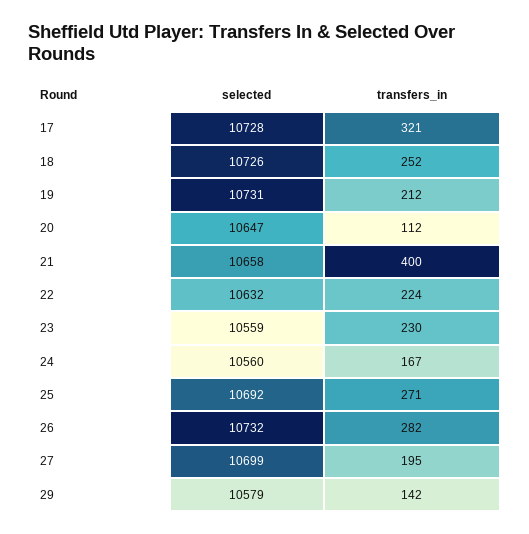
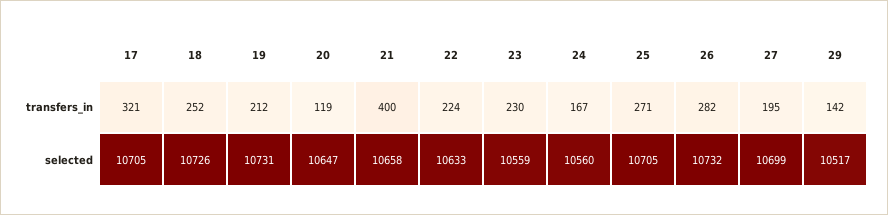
selected, 17: 10728 -> 10705
transfers_in, 20: 112 -> 119
selected, 22: 10632 -> 10633
selected, 25: 10692 -> 10705
selected, 29: 10579 -> 10517

